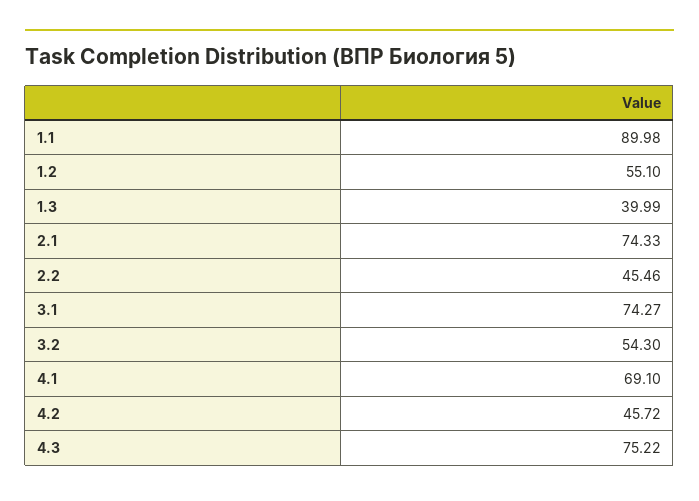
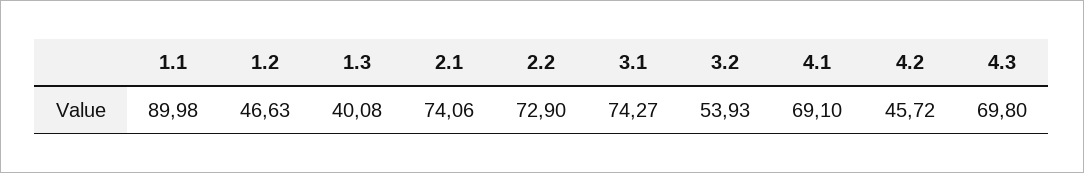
1.2: 55.1 -> 46.63
1.3: 39.99 -> 40.08
2.1: 74.33 -> 74.06
2.2: 45.46 -> 72.9
3.2: 54.3 -> 53.93
4.3: 75.22 -> 69.8

